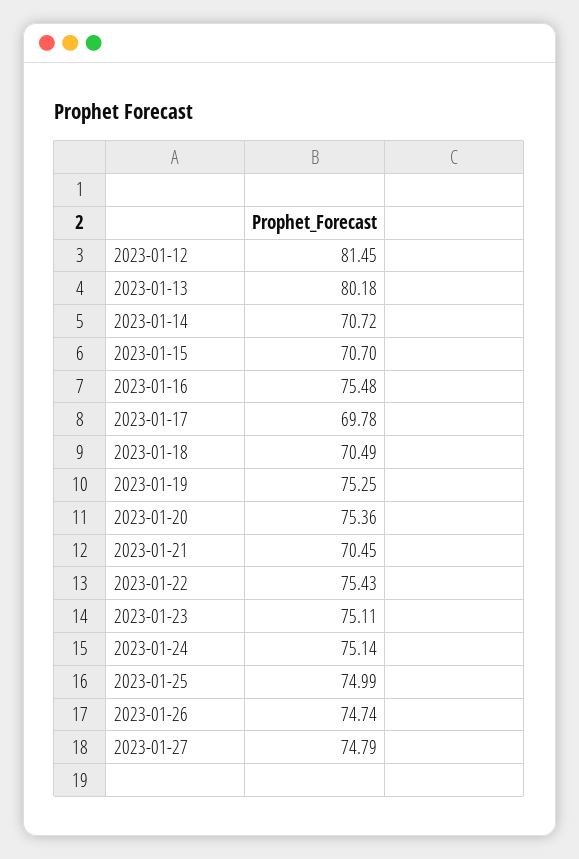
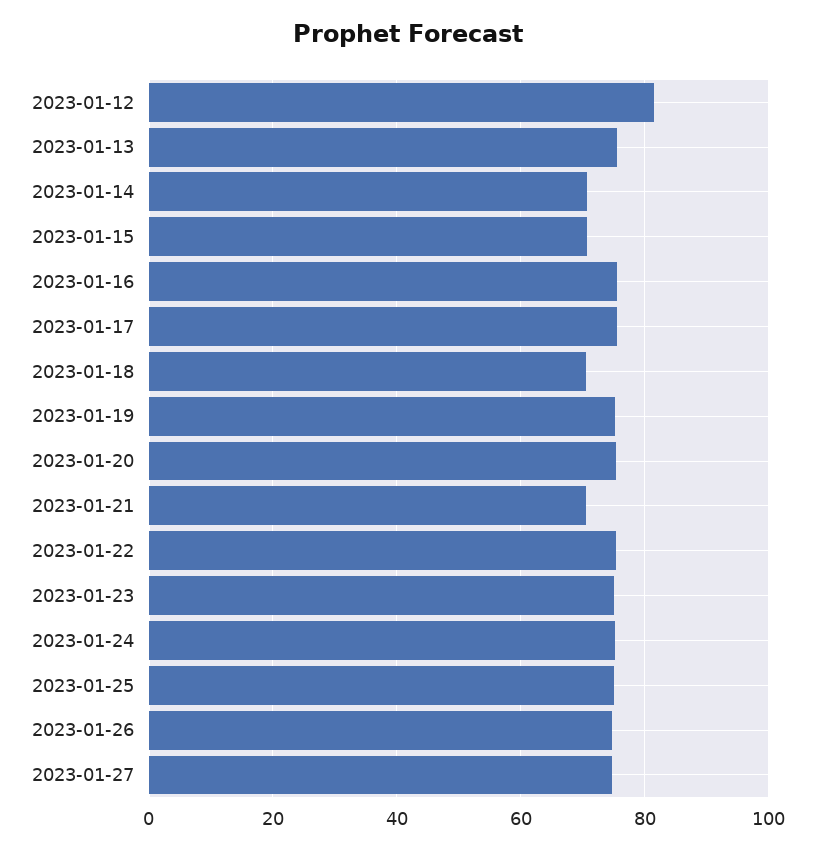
2023-01-13: 80.18 -> 76
2023-01-17: 69.78 -> 76

